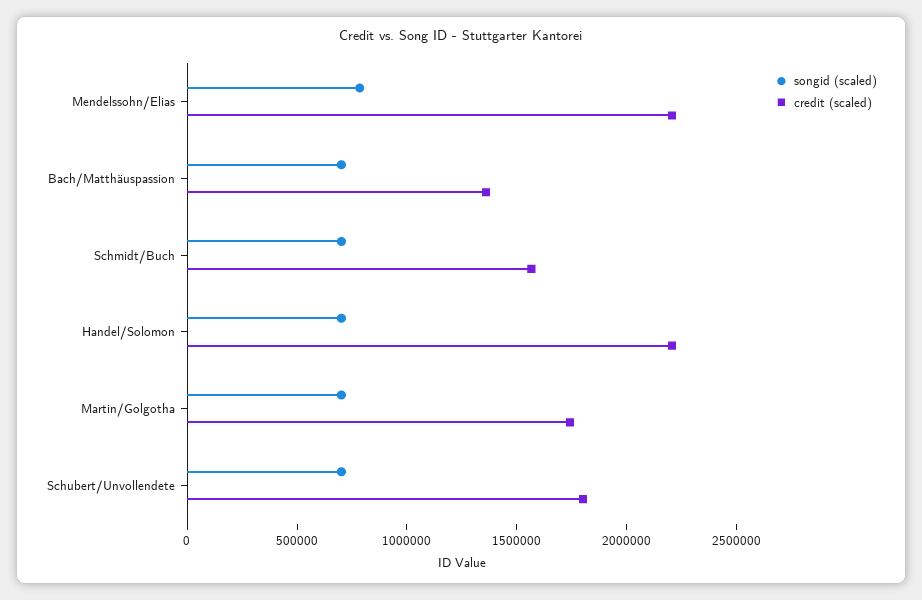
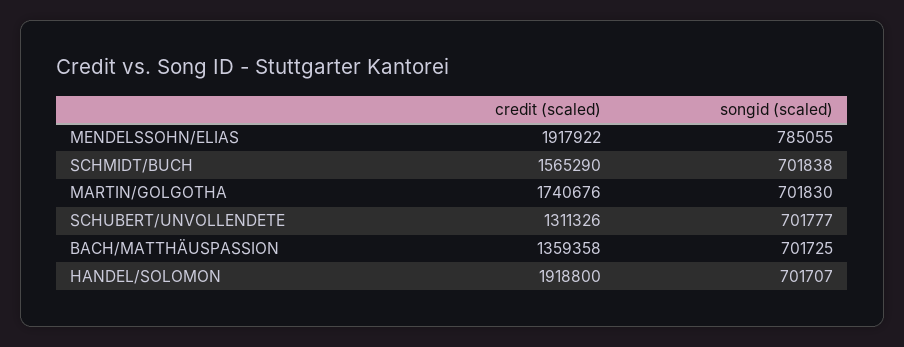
credit (scaled), Mendelssohn/Elias: 2200000 -> 1917922
credit (scaled), Handel/Solomon: 2200000 -> 1918800
credit (scaled), Schubert/Unvollendete: 1800000 -> 1311326

